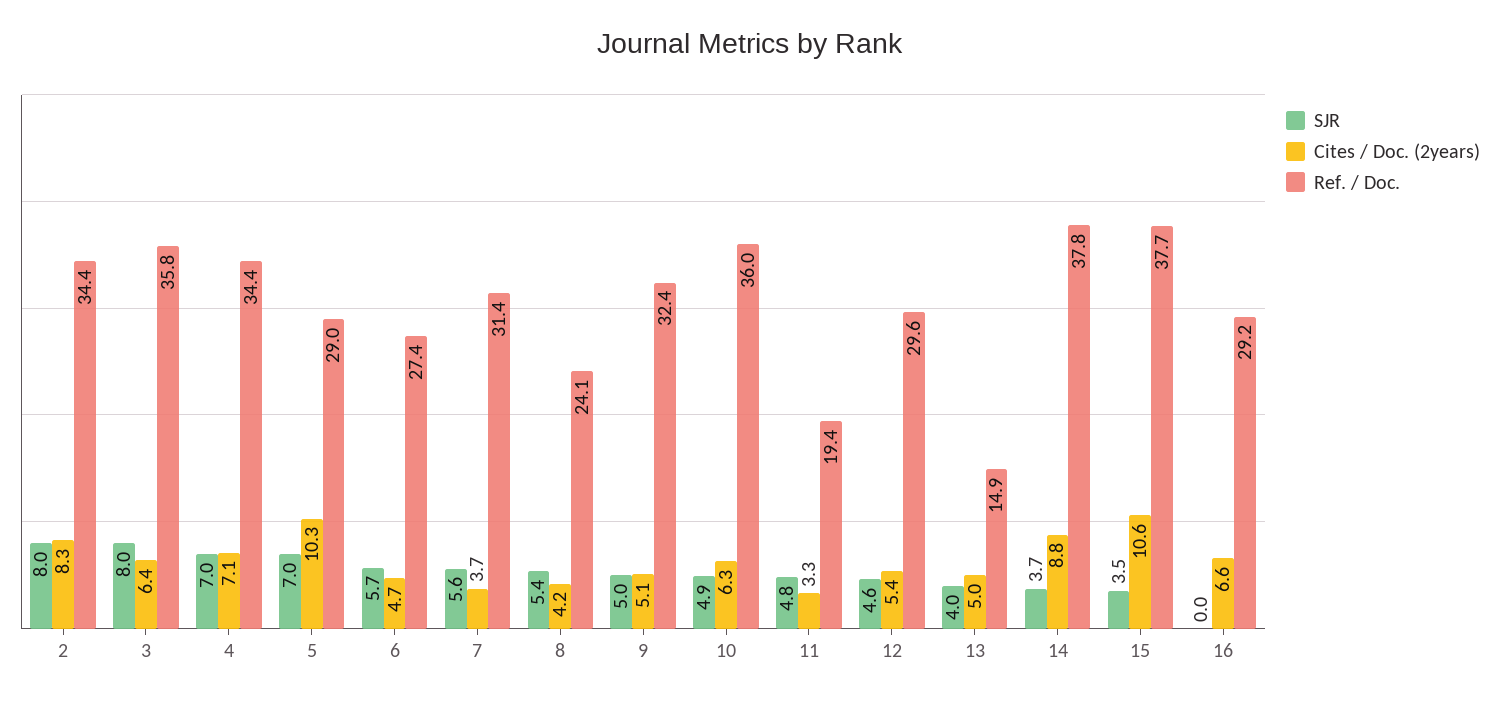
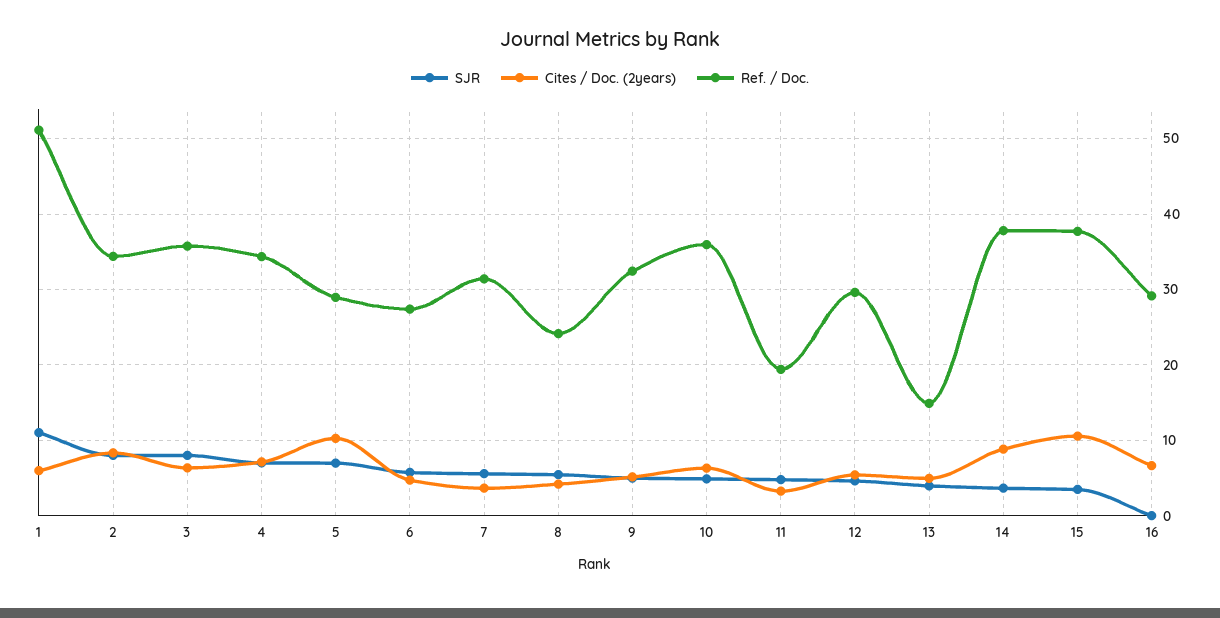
SJR, 1: none -> 11
Cites / Doc. (2years), 1: none -> 6
Ref. / Doc., 1: none -> 51

